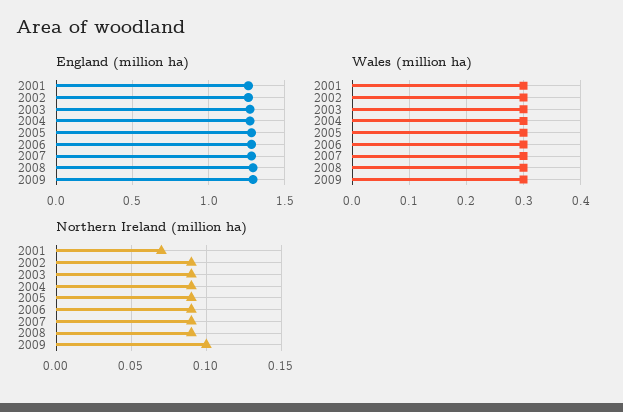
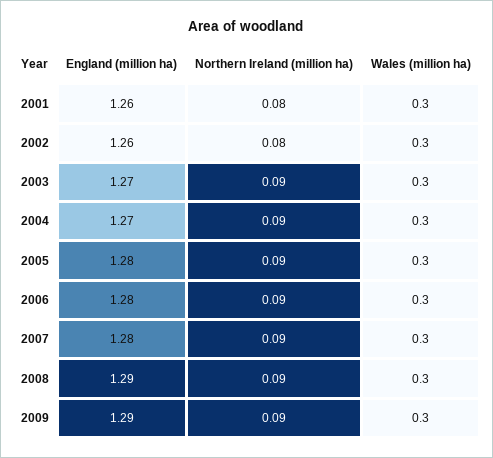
Northern Ireland (million ha), 2001: 0.07 -> 0.08
Northern Ireland (million ha), 2002: 0.09 -> 0.08
Northern Ireland (million ha), 2009: 0.1 -> 0.09

